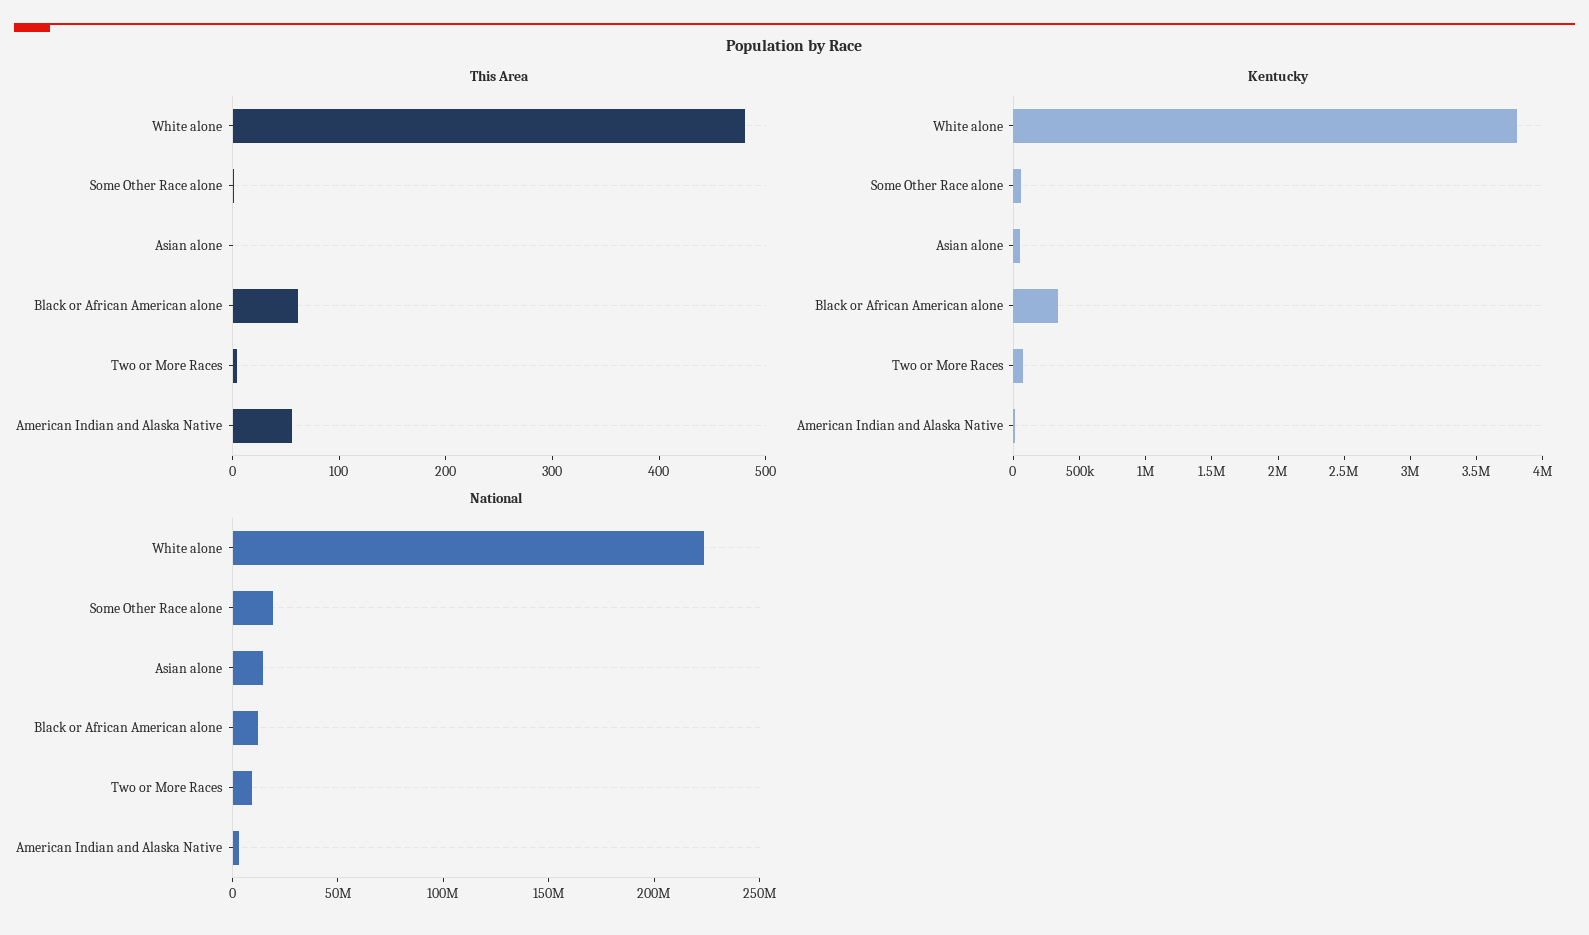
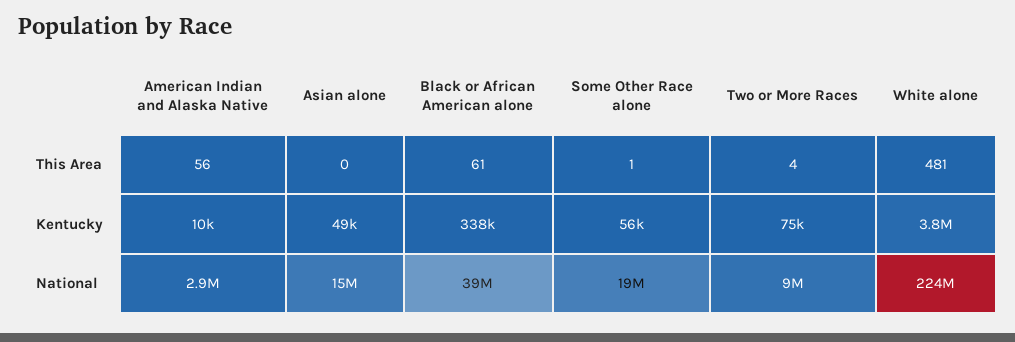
National, Black or African American alone: 10000000 -> 39000000

